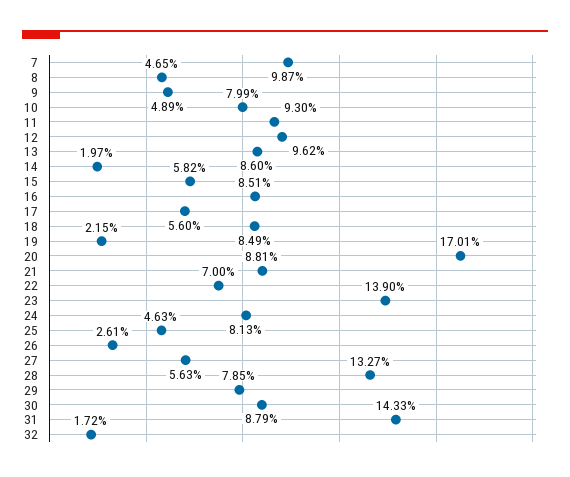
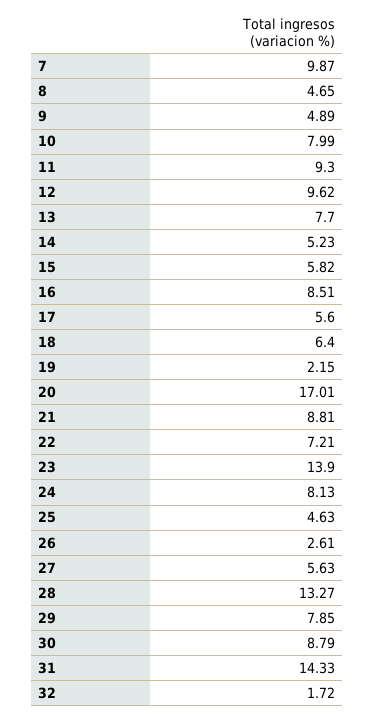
13: 8.6 -> 7.7
14: 1.97 -> 5.23
18: 8.49 -> 6.4
22: 7 -> 7.21

